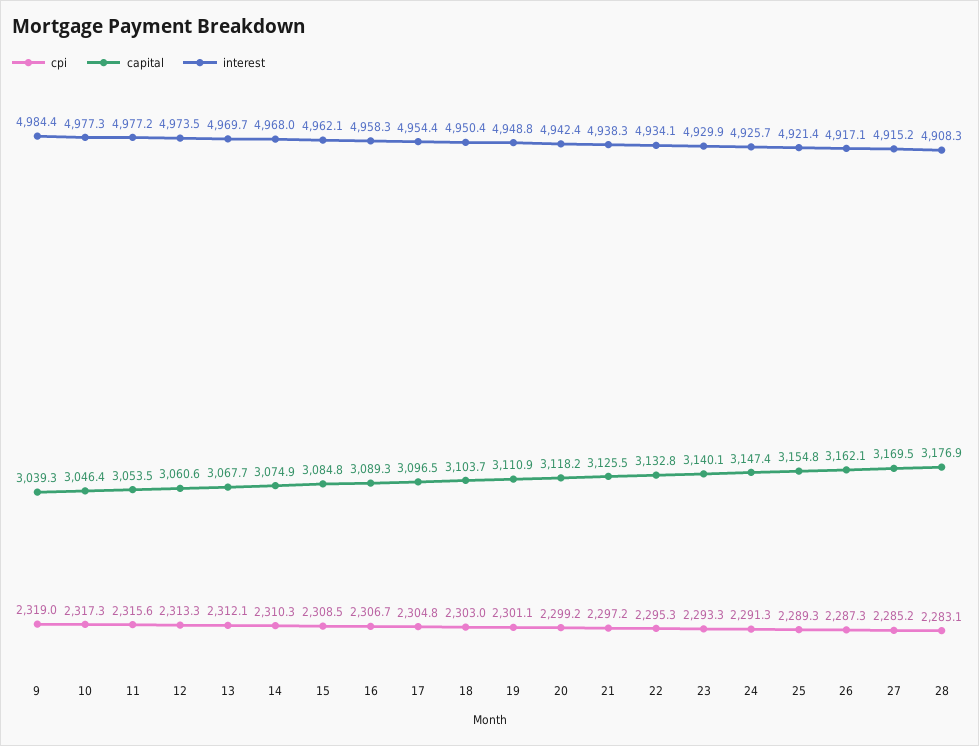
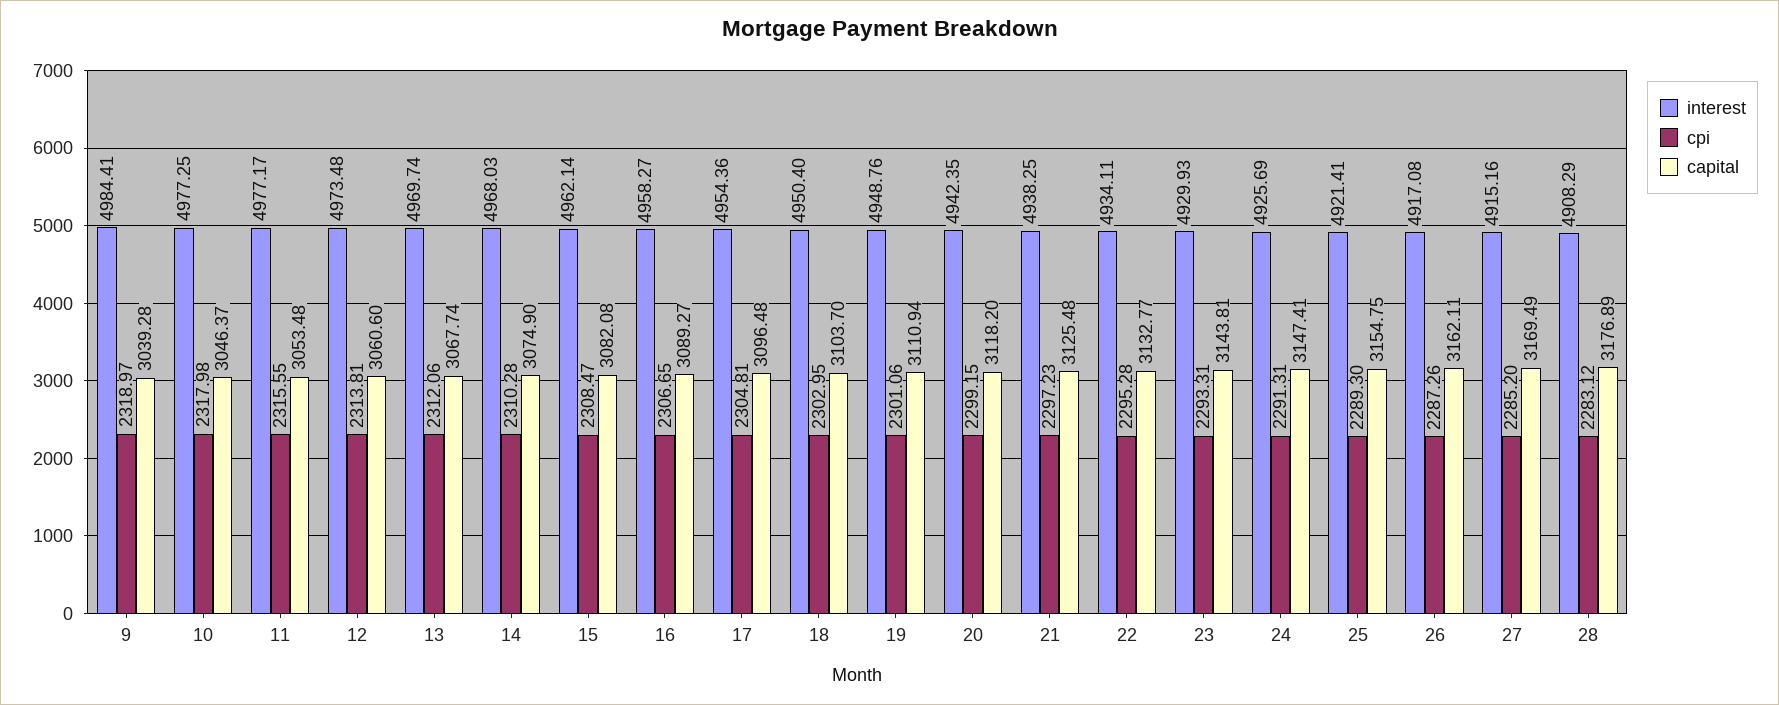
cpi, 10: 2317.3 -> 2317.98
cpi, 12: 2313.3 -> 2313.81
capital, 15: 3084.8 -> 3082.08
capital, 23: 3140.1 -> 3143.81

